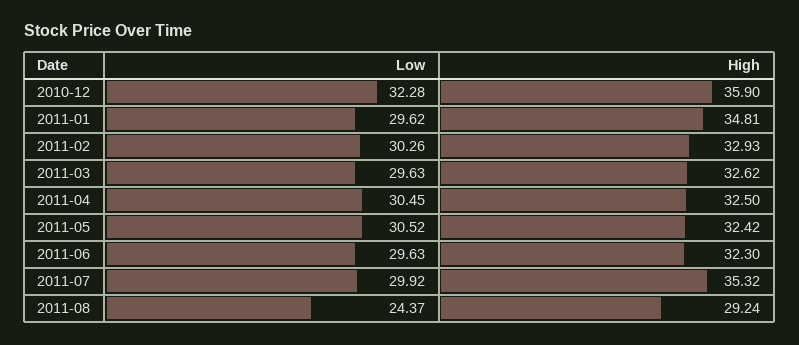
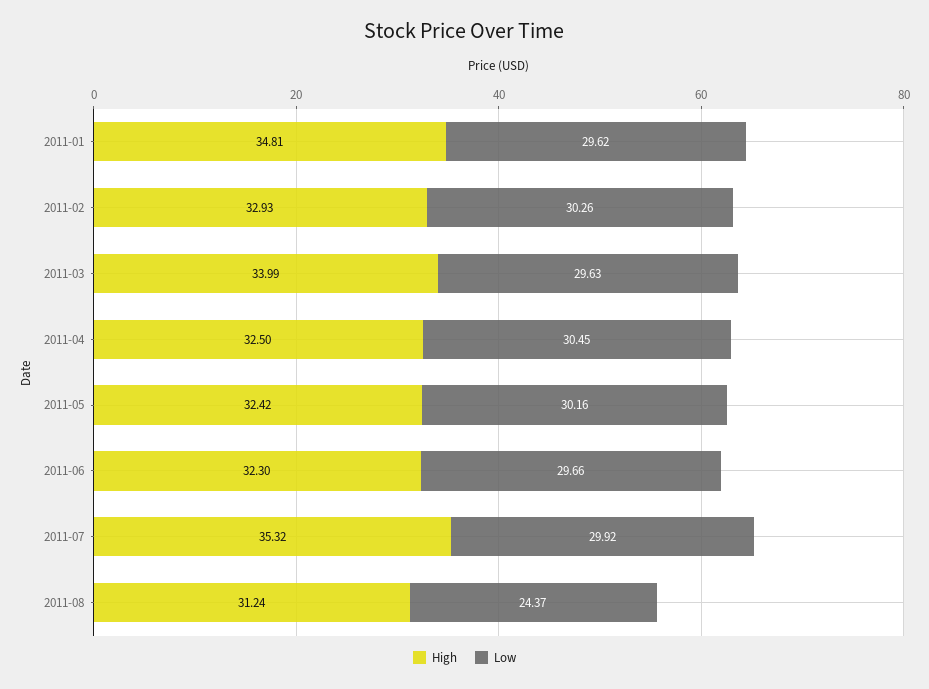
Low, 2010-12: 32.28 -> none
High, 2010-12: 35.9 -> none
High, 2011-03: 32.62 -> 33.99
Low, 2011-05: 30.52 -> 30.16
Low, 2011-06: 29.63 -> 29.66
High, 2011-08: 29.24 -> 31.24

